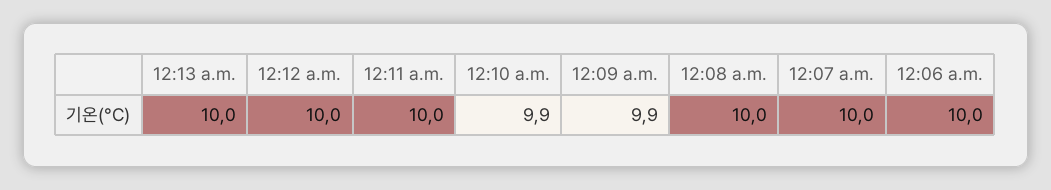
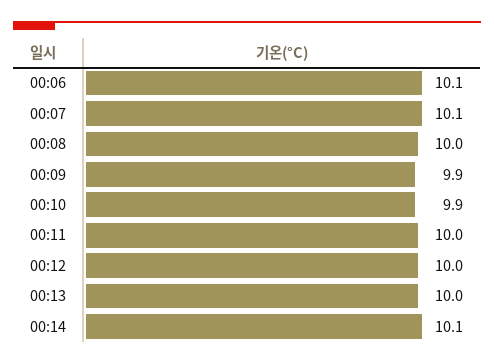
12:07 a.m.: 10 -> 10.1
12:06 a.m.: 10 -> 10.1
00:14: none -> 10.1

